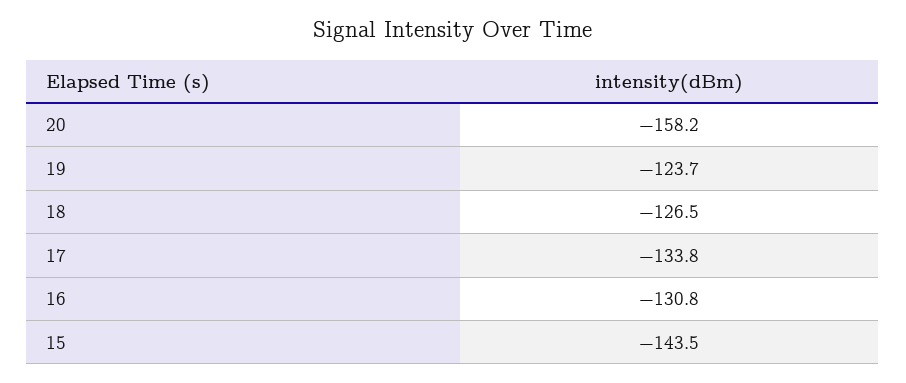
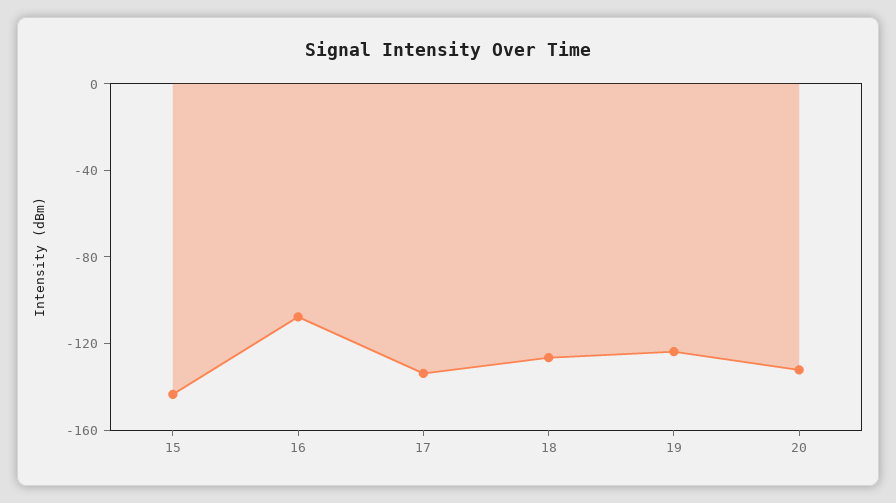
20: -158.2 -> -130
16: -130.8 -> -110

